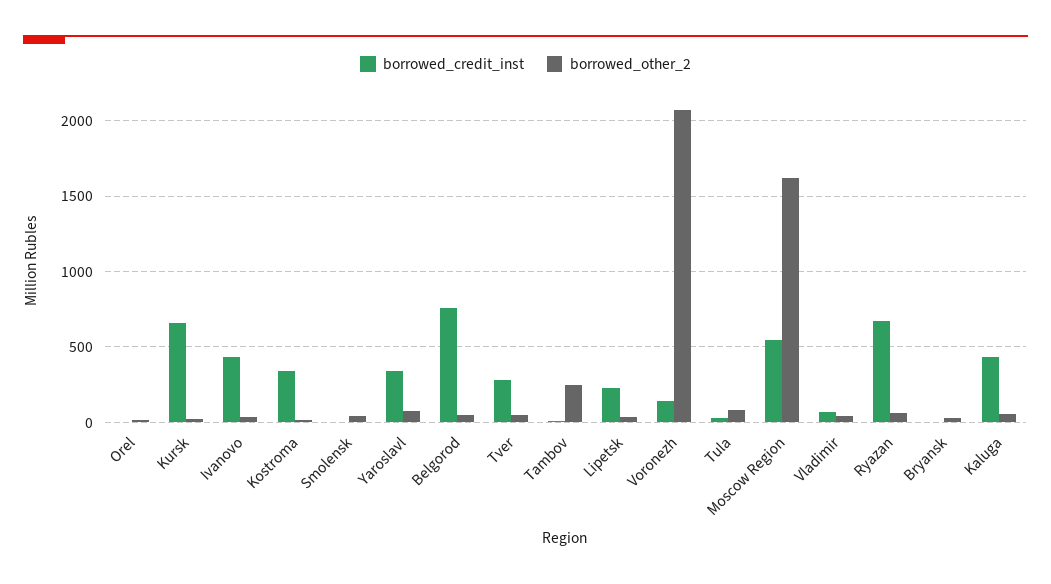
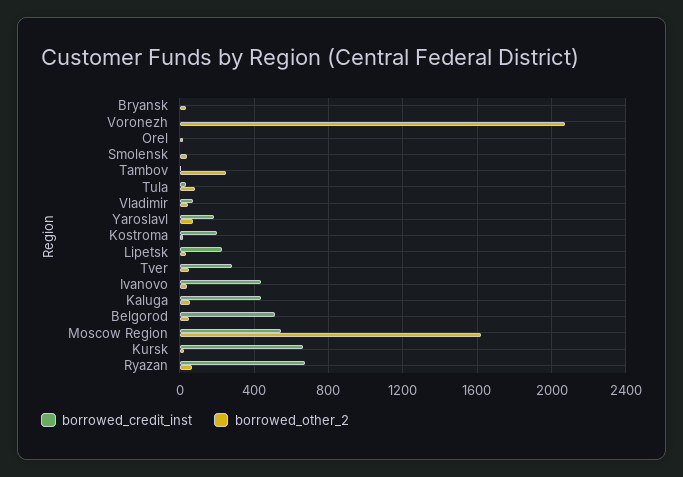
borrowed_credit_inst, Kostroma: 350 -> 200
borrowed_credit_inst, Yaroslavl: 350 -> 200
borrowed_credit_inst, Belgorod: 750 -> 500
borrowed_credit_inst, Voronezh: 150 -> 0

